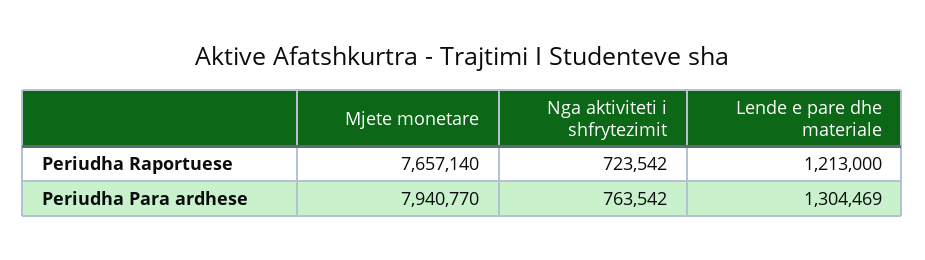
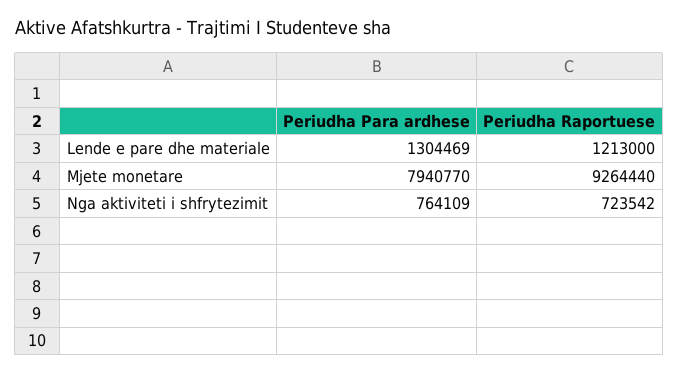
Mjete monetare, Periudha Raportuese: 7657140 -> 9264440
Nga aktiviteti i shfrytezimit, Periudha Para ardhese: 763542 -> 764109

